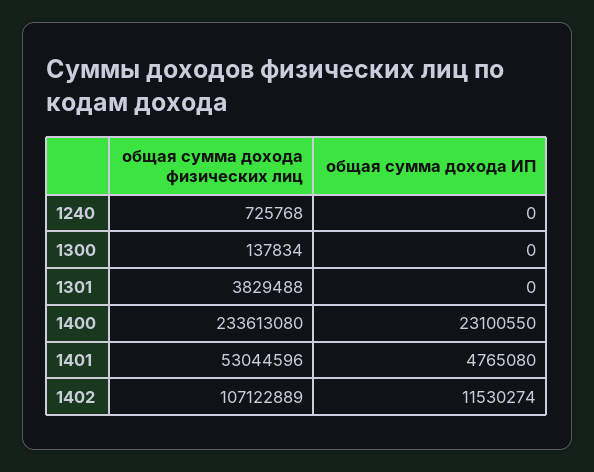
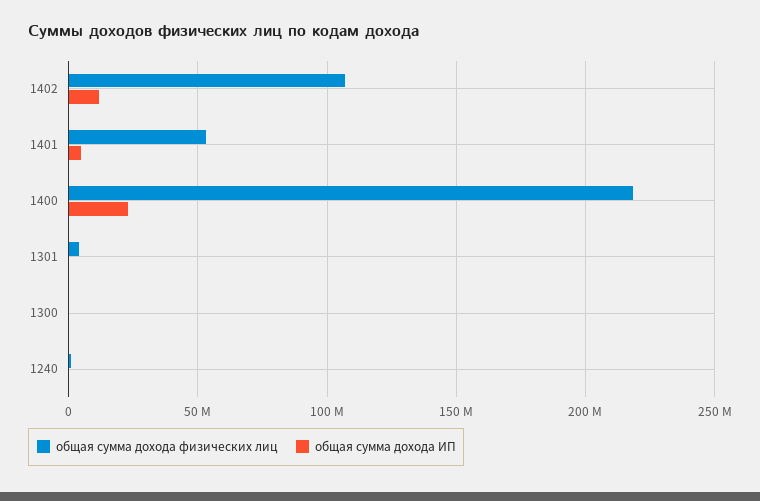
общая сумма дохода физических лиц, 1400: 233613080 -> 220000000

